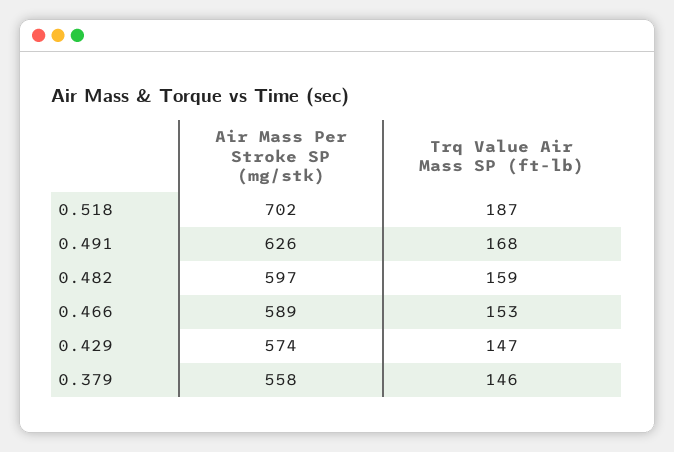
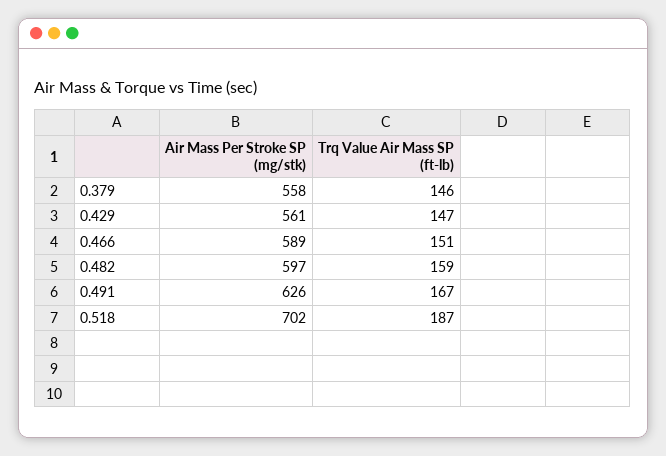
Trq Value Air Mass SP (ft-lb), 0.491: 168 -> 167
Trq Value Air Mass SP (ft-lb), 0.466: 153 -> 151
Air Mass Per Stroke SP (mg/stk), 0.429: 574 -> 561

